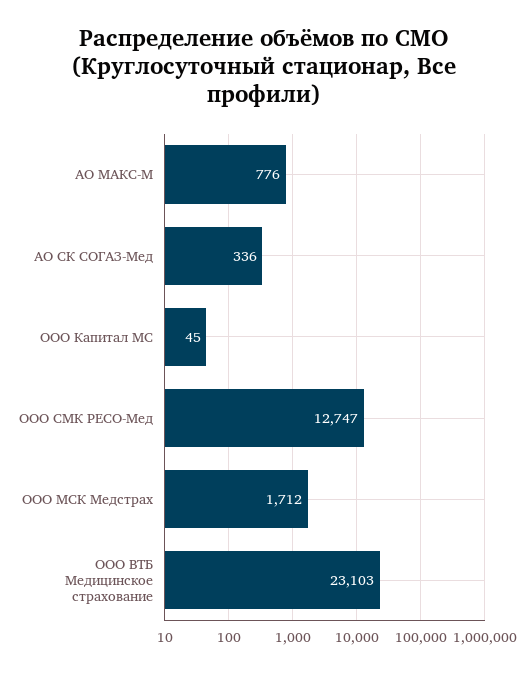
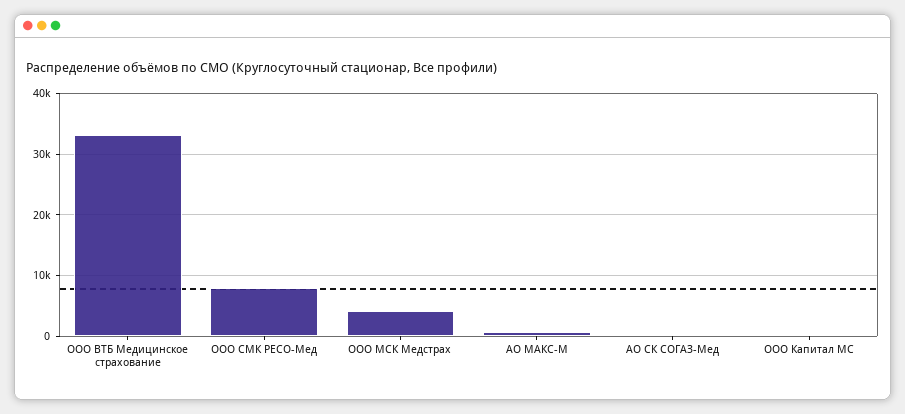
ООО СМК РЕСО-Мед: 12747 -> 8000
ООО МСК Медстрах: 1712 -> 4000
ООО ВТБ Медицинское страхование: 23103 -> 33000

